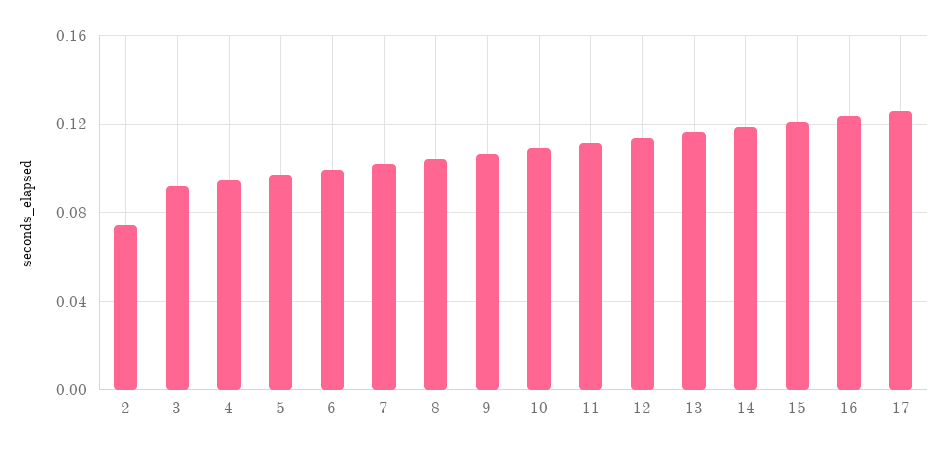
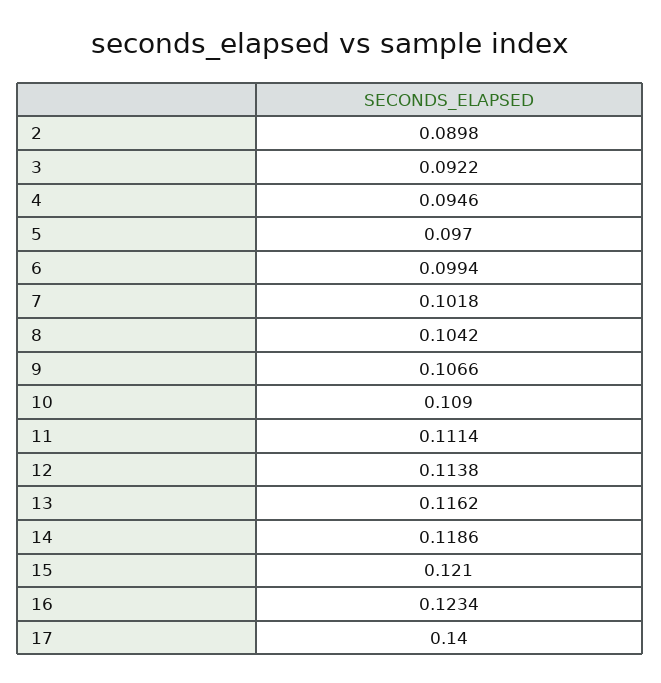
2: 0.075 -> 0.0898
17: 0.125 -> 0.14

